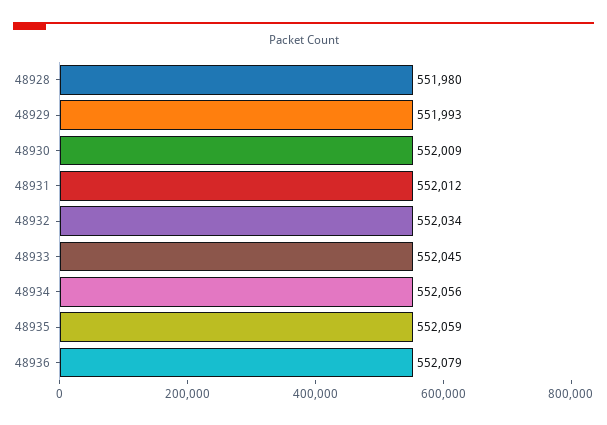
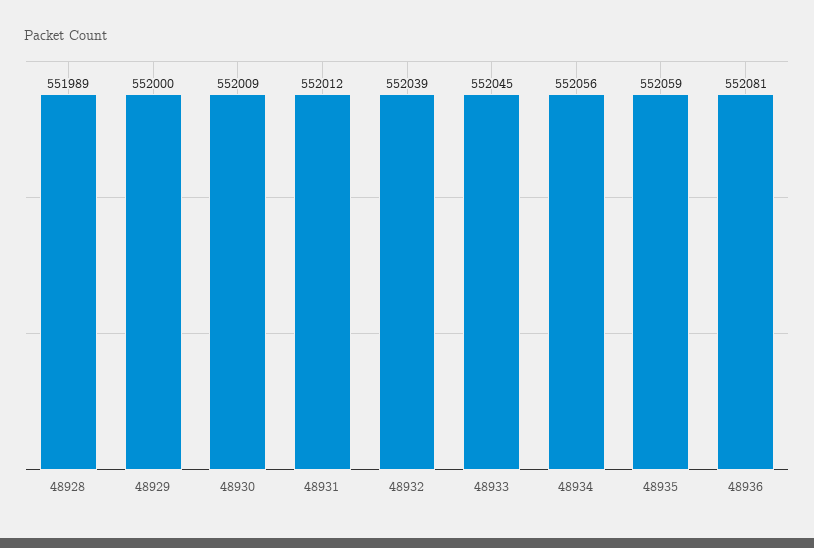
48928: 551980 -> 551989
48929: 551993 -> 552000
48932: 552034 -> 552039
48936: 552079 -> 552081

